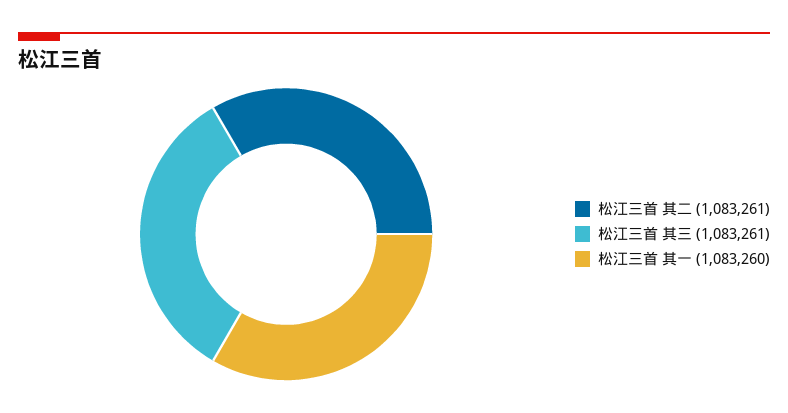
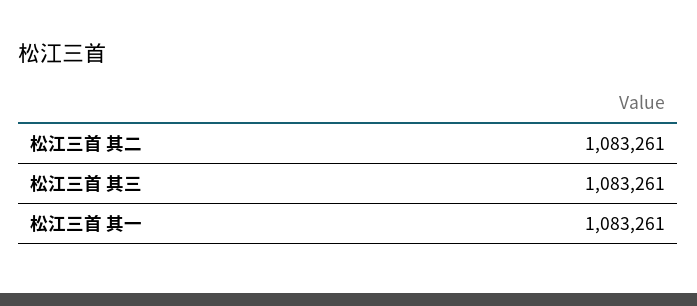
松江三首 其一: 1083260 -> 1083261

